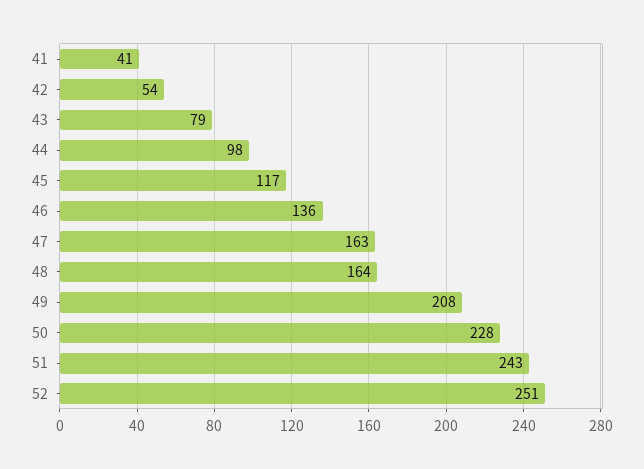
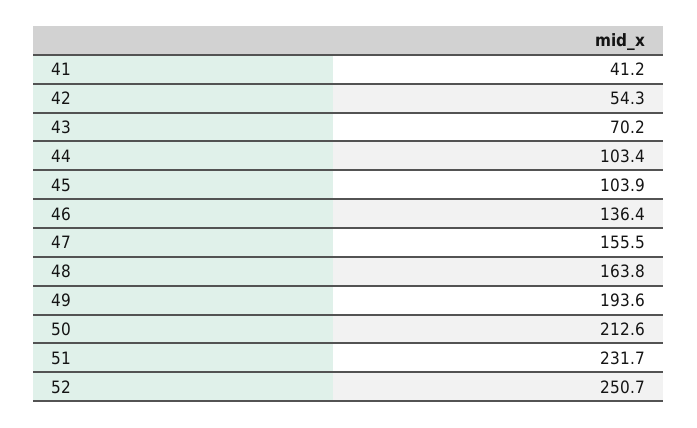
43: 79 -> 70.2
44: 98 -> 103.4
45: 117 -> 103.9
47: 163 -> 155.5
49: 208 -> 193.6
50: 228 -> 212.6
51: 243 -> 231.7

